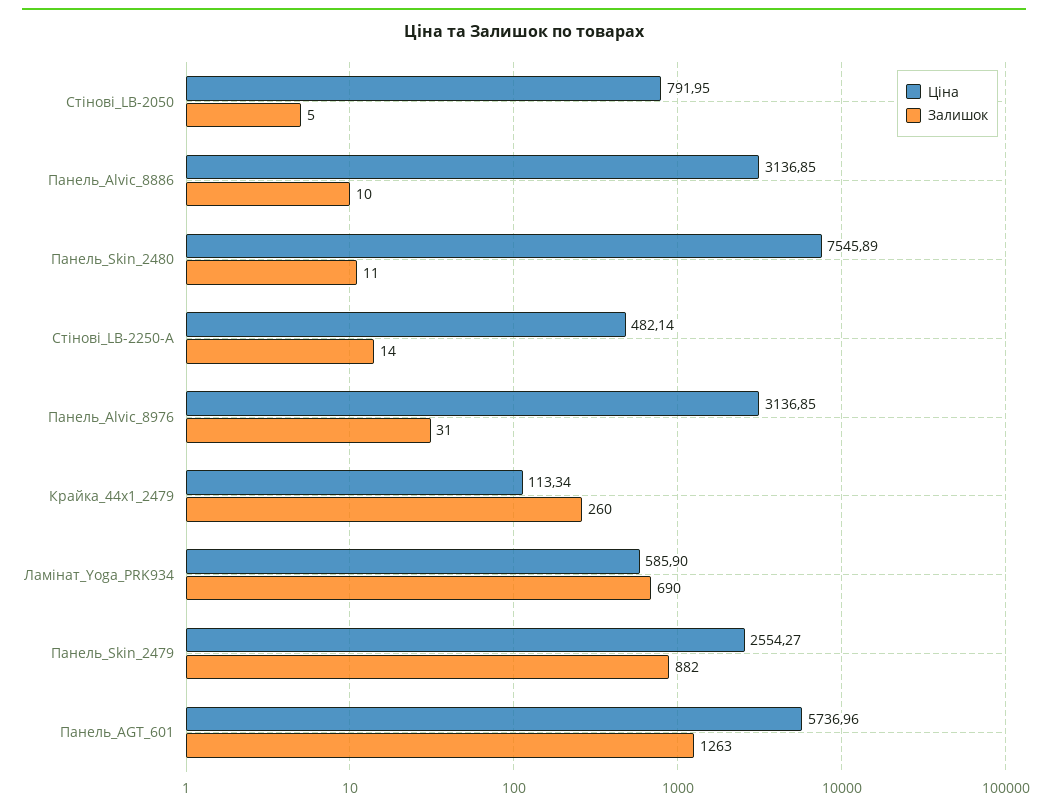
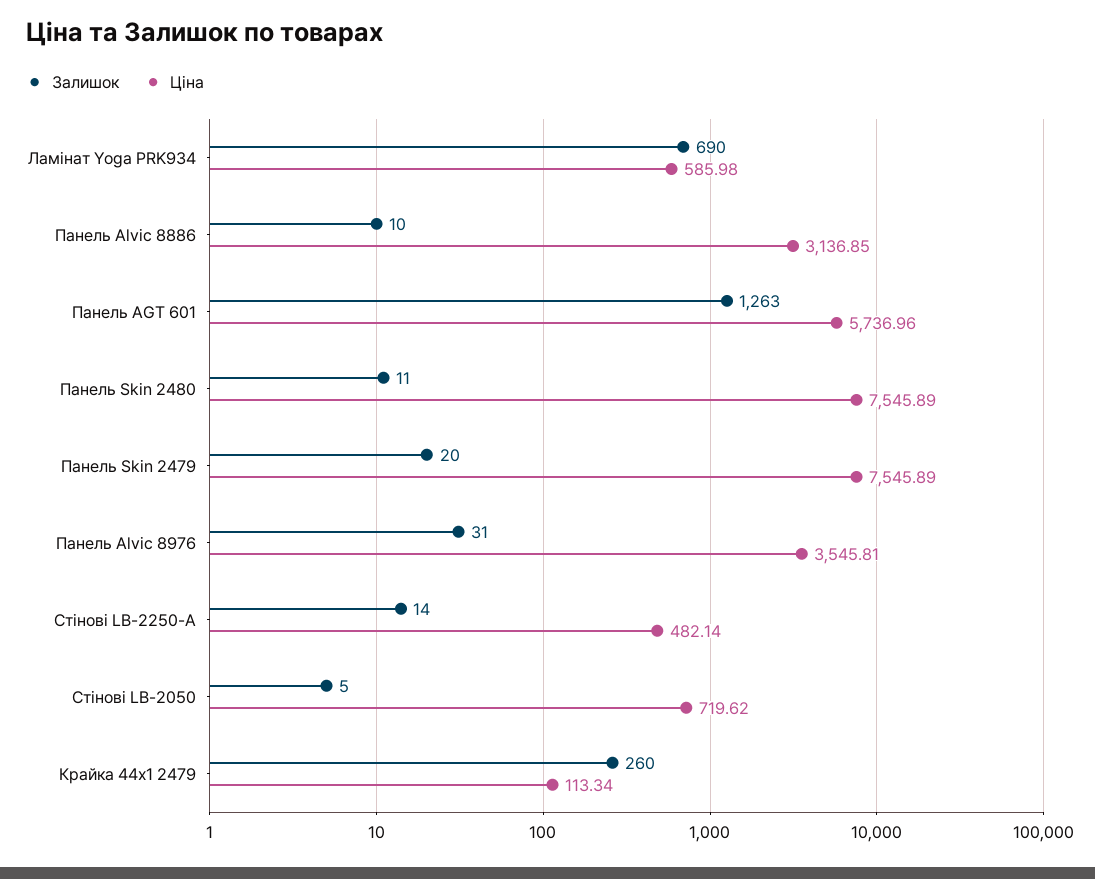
Ціна, Стінові_LB-2050: 791.95 -> 719.62
Ціна, Панель_Alvic_8976: 3136.85 -> 3545.81
Ціна, Ламінат_Yoga_PRK934: 585.9 -> 585.98
Ціна, Панель_Skin_2479: 2554.27 -> 7545.89
Залишок, Панель_Skin_2479: 882 -> 20

